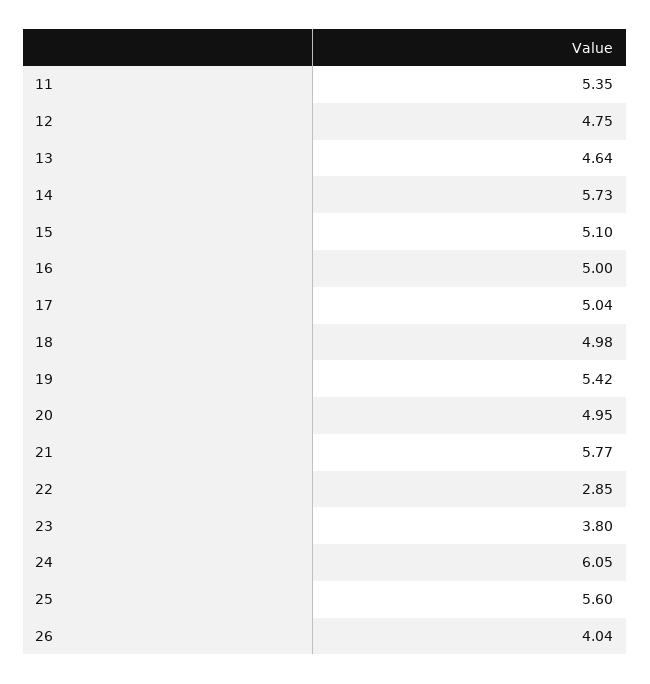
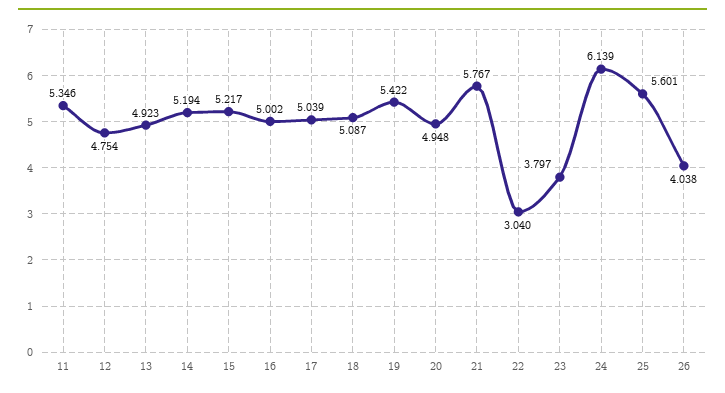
13: 4.64 -> 4.923
14: 5.73 -> 5.194
15: 5.1 -> 5.217
18: 4.98 -> 5.087
22: 2.85 -> 3.04
24: 6.05 -> 6.139

